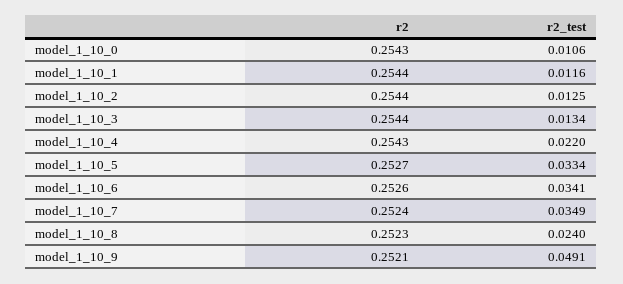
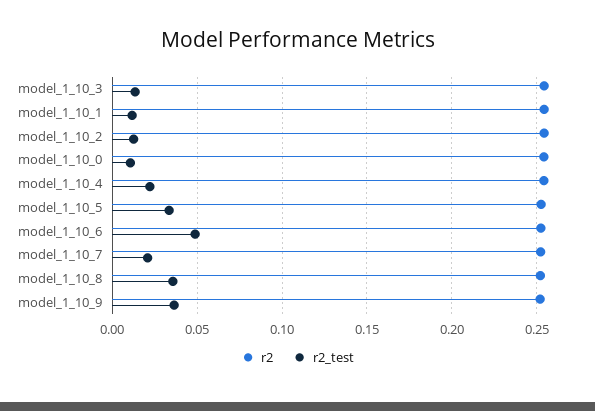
r2_test, model_1_10_6: 0.0341 -> 0.05
r2_test, model_1_10_7: 0.0349 -> 0.02
r2_test, model_1_10_8: 0.024 -> 0.035
r2_test, model_1_10_9: 0.0491 -> 0.035

